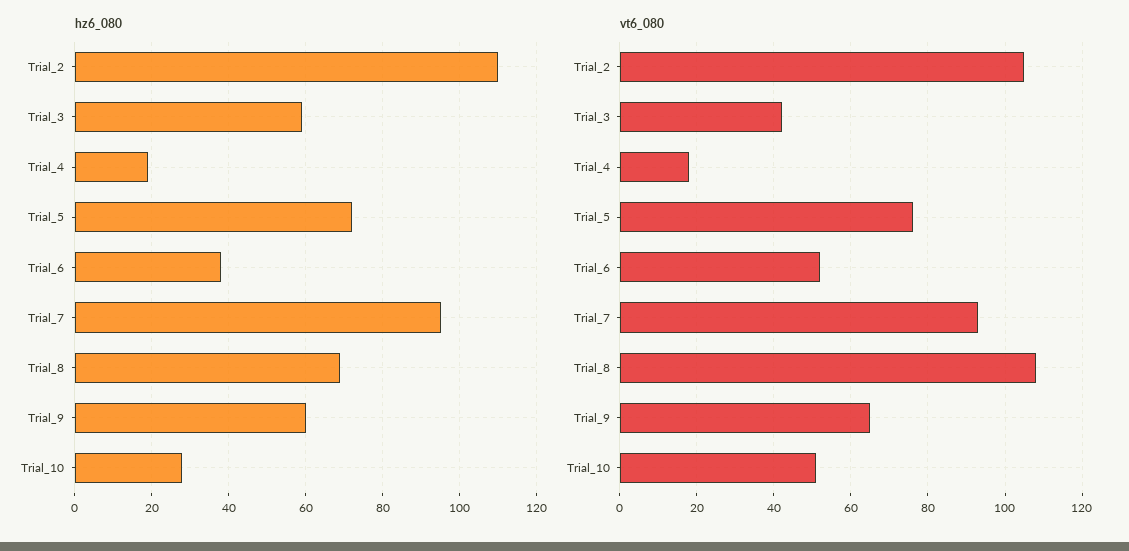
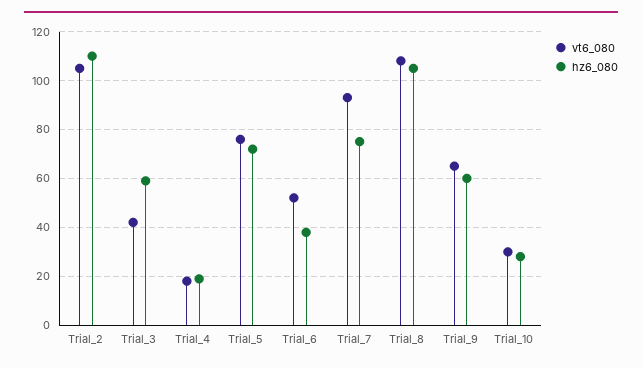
hz6_080, Trial_7: 95 -> 75
hz6_080, Trial_8: 70 -> 105
vt6_080, Trial_10: 50 -> 30

